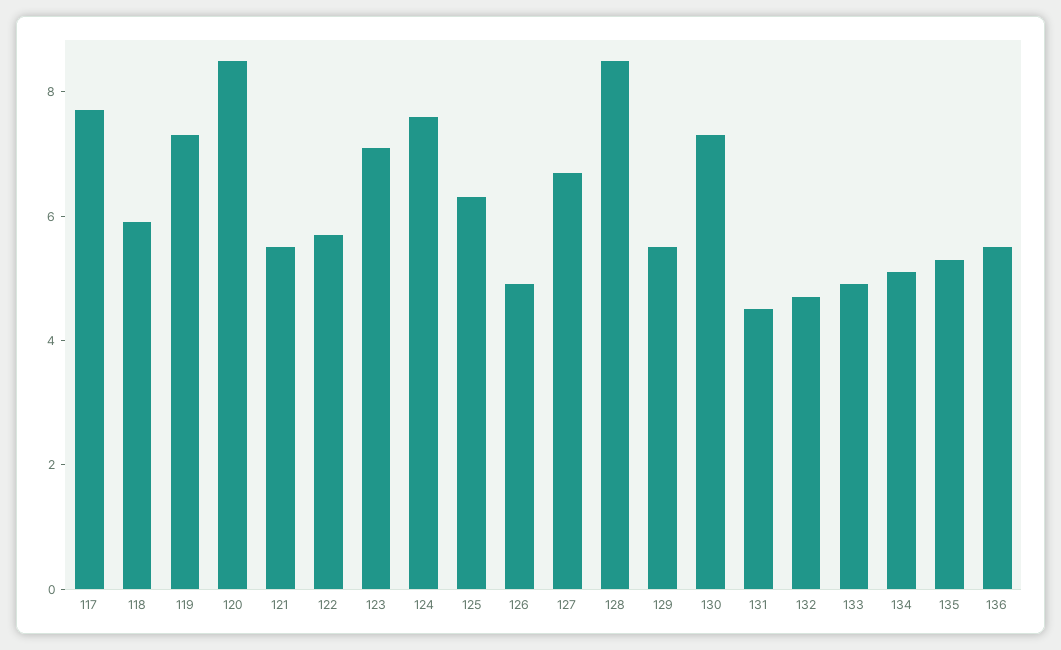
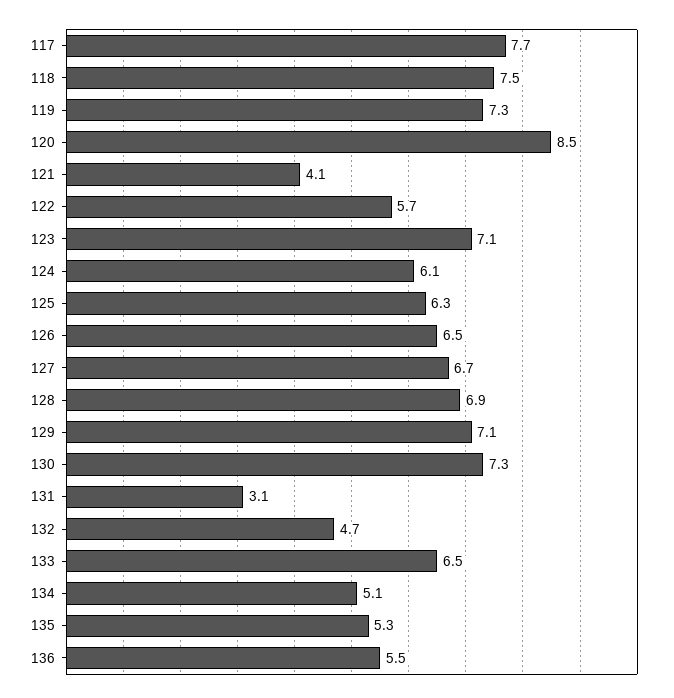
118: 6 -> 7.5
121: 5.5 -> 4.1
124: 7.5 -> 6.1
126: 5 -> 6.5
128: 8.5 -> 6.9
129: 5.5 -> 7.1
131: 4.5 -> 3.1
133: 5 -> 6.5

